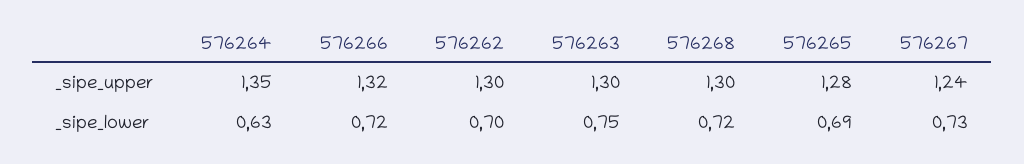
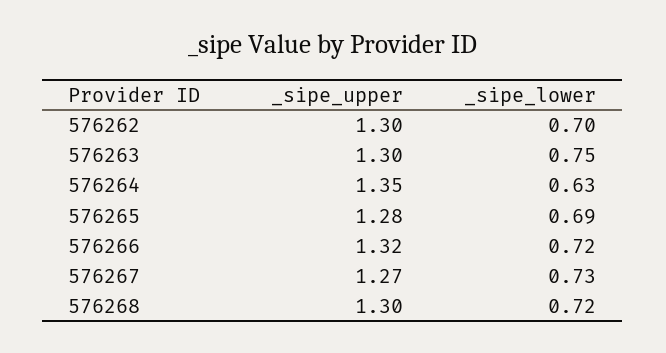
576267, _sipe_upper: 1.24 -> 1.27

